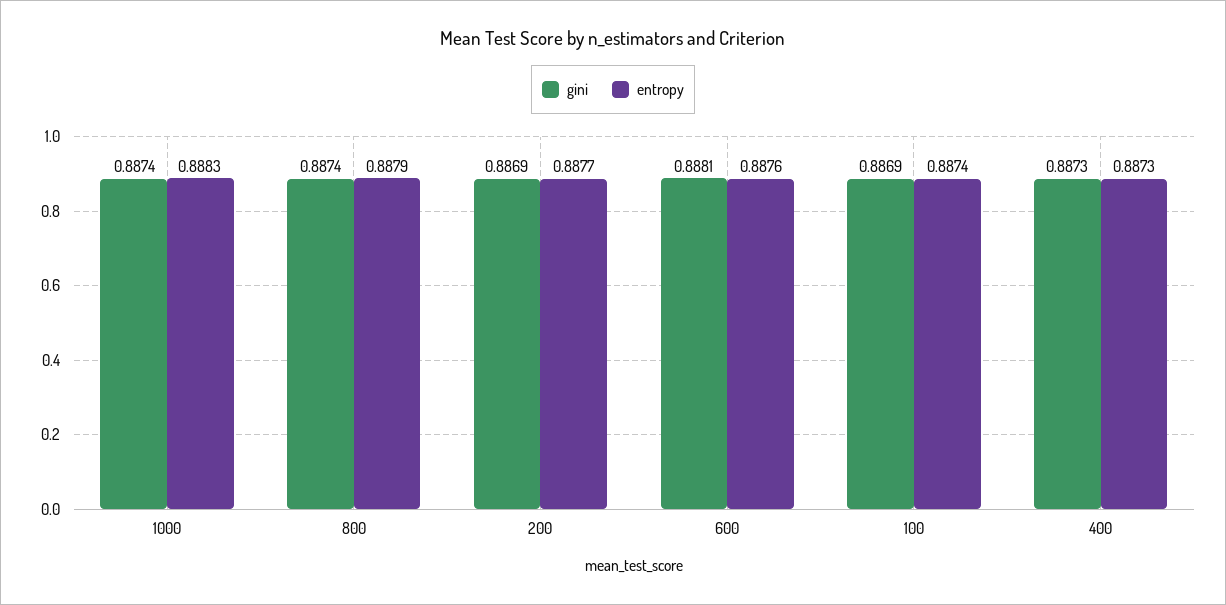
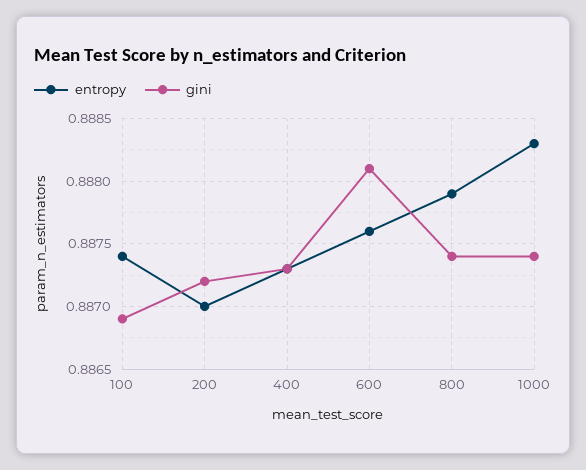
gini, 200: 0.8869 -> 0.8872
entropy, 200: 0.8877 -> 0.887

